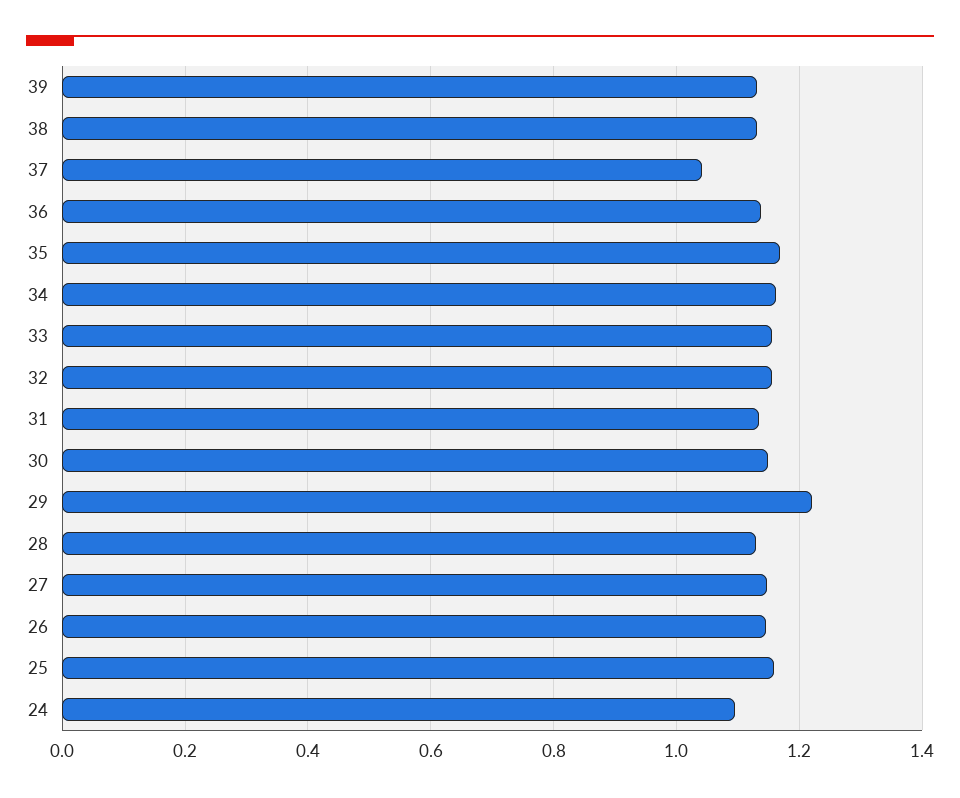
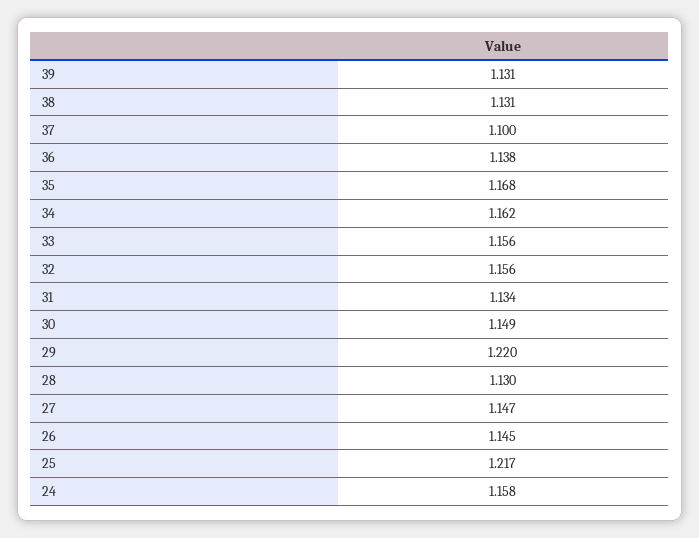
37: 1.04 -> 1.1
25: 1.16 -> 1.217
24: 1.1 -> 1.158

